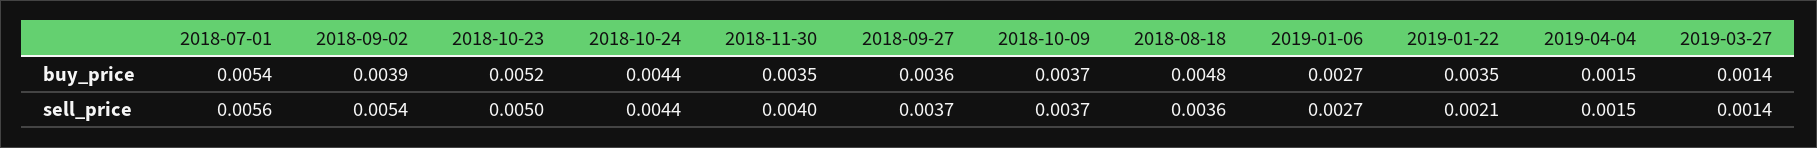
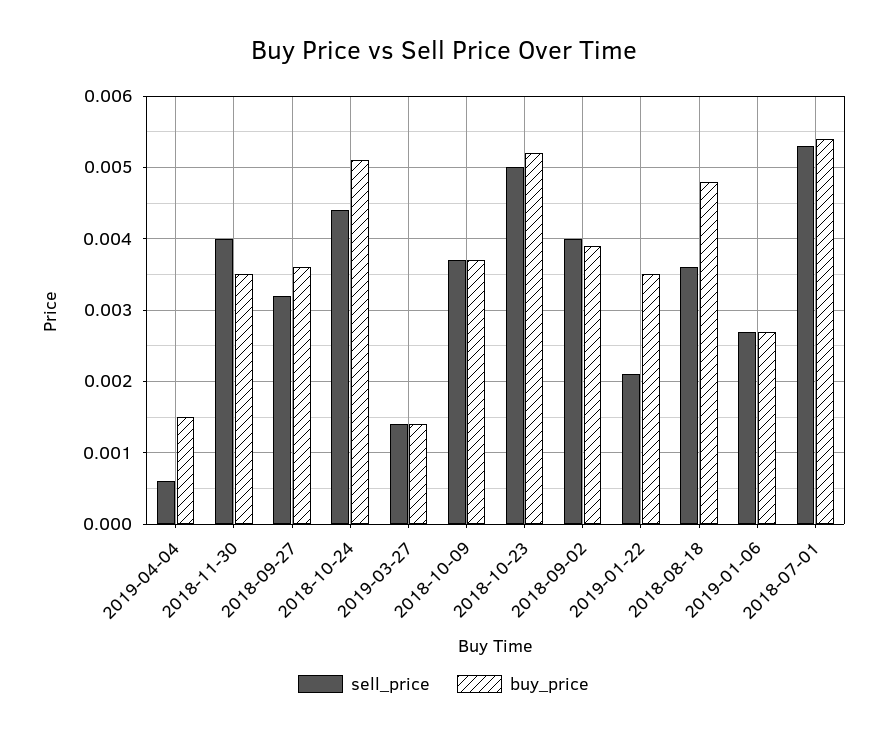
buy_price, 2018-10-24: 0.0044 -> 0.0051
sell_price, 2018-07-01: 0.0056 -> 0.0053
sell_price, 2018-09-02: 0.0054 -> 0.004
sell_price, 2018-09-27: 0.0037 -> 0.0032
sell_price, 2019-04-04: 0.0015 -> 0.0006

